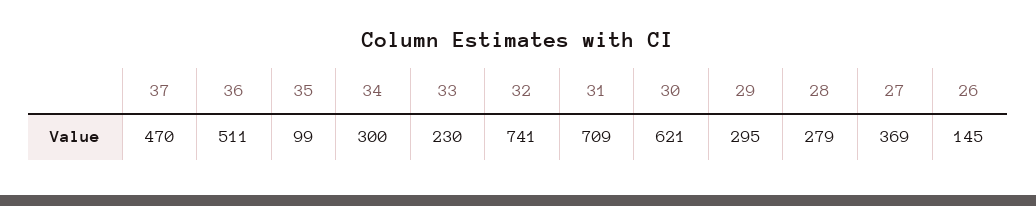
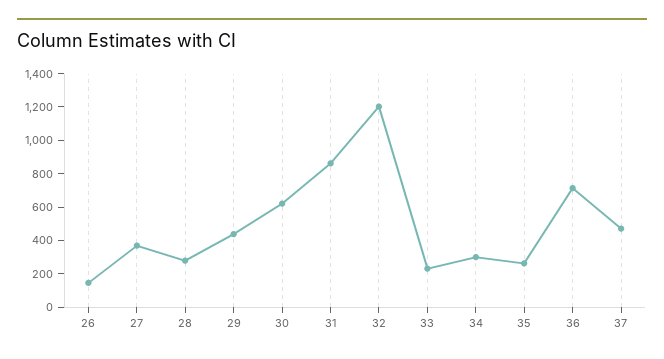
36: 511 -> 700
35: 99 -> 250
32: 741 -> 1200
31: 709 -> 850
29: 295 -> 450

